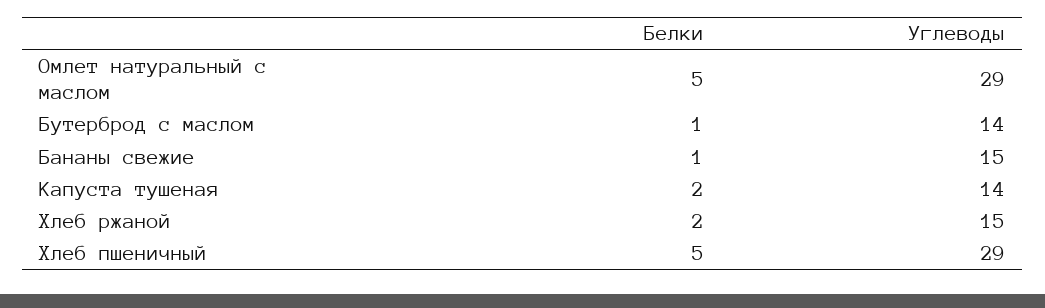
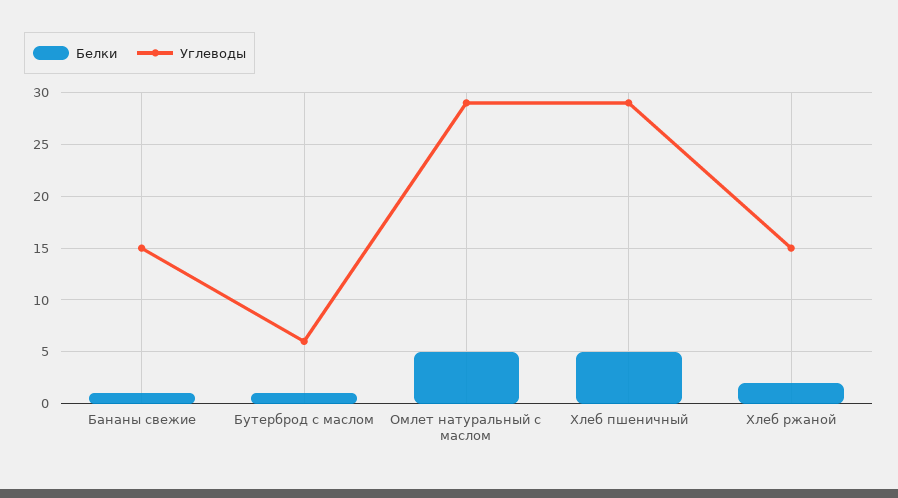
Углеводы, Бутерброд с маслом: 14 -> 6
Белки, Капуста тушеная: 2 -> none
Углеводы, Капуста тушеная: 14 -> none

